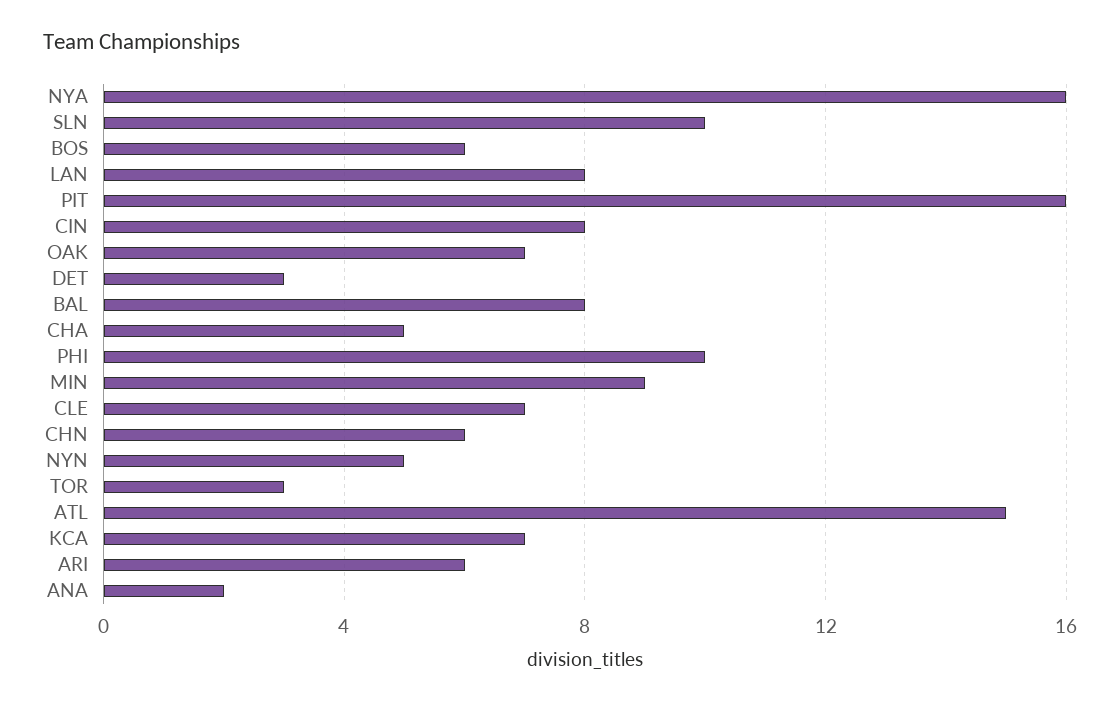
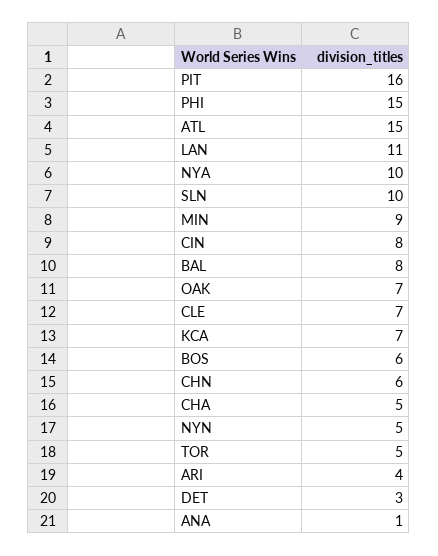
NYA: 16 -> 10
LAN: 8 -> 11
PHI: 10 -> 15
TOR: 3 -> 5
ARI: 6 -> 4
ANA: 2 -> 1

